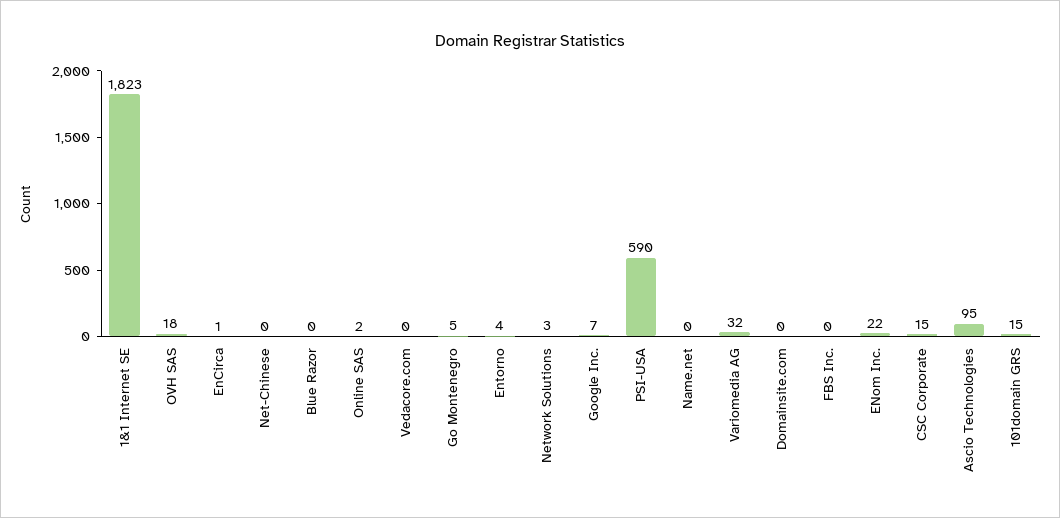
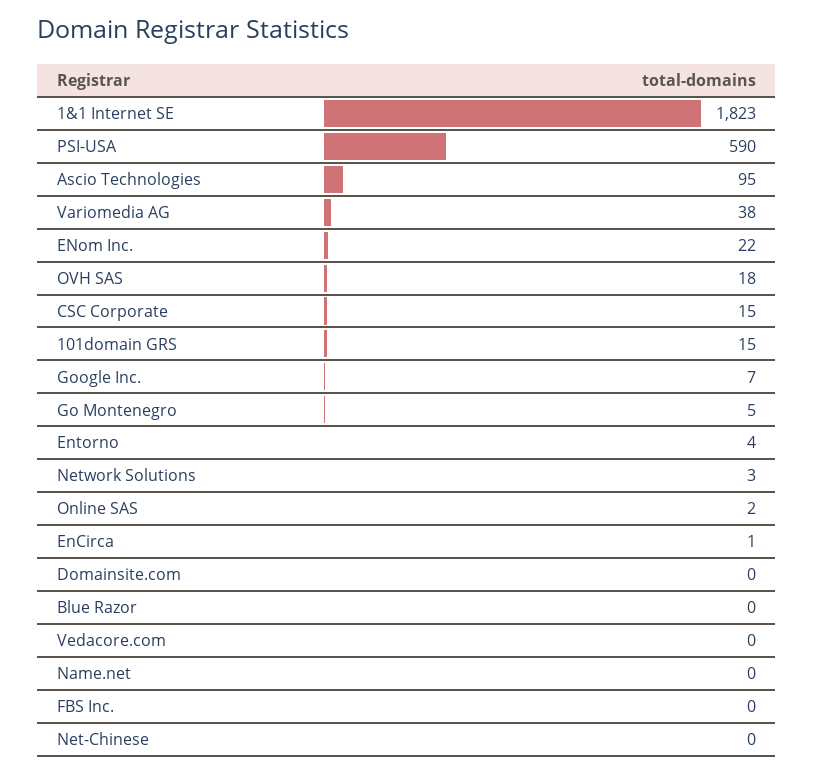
Variomedia AG: 32 -> 38

